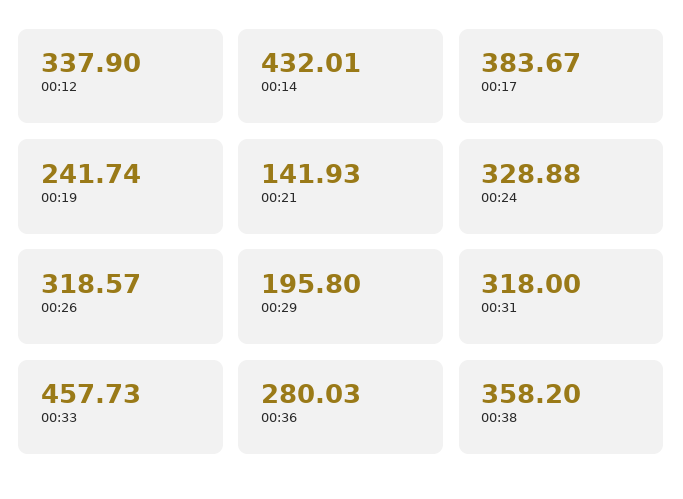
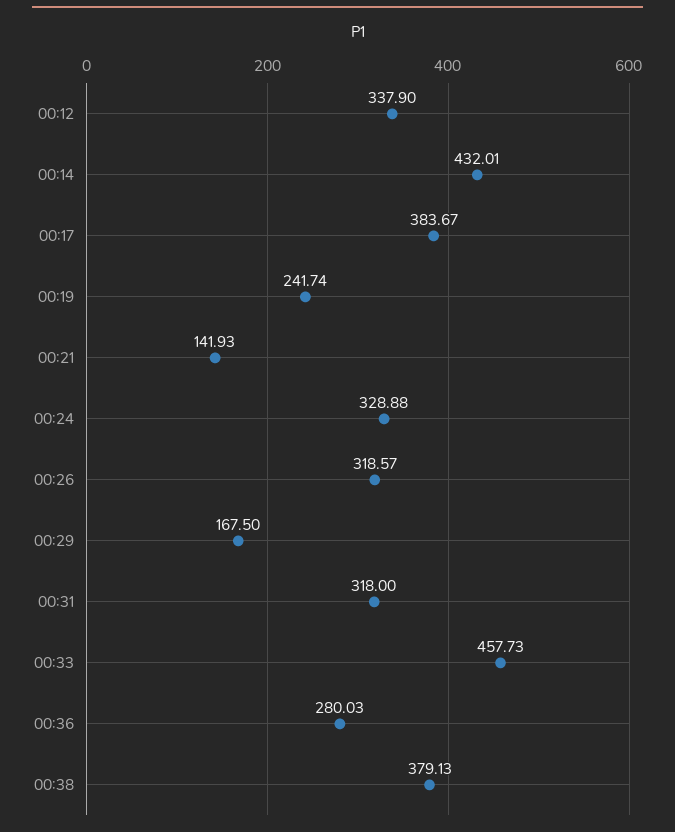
00:29: 195.8 -> 167.5
00:38: 358.2 -> 379.13

